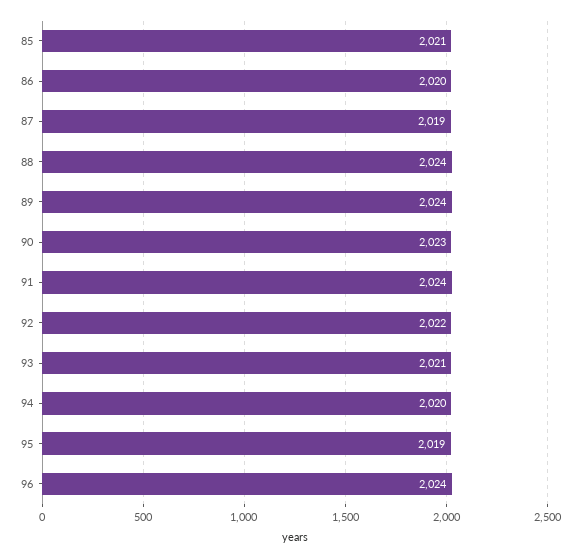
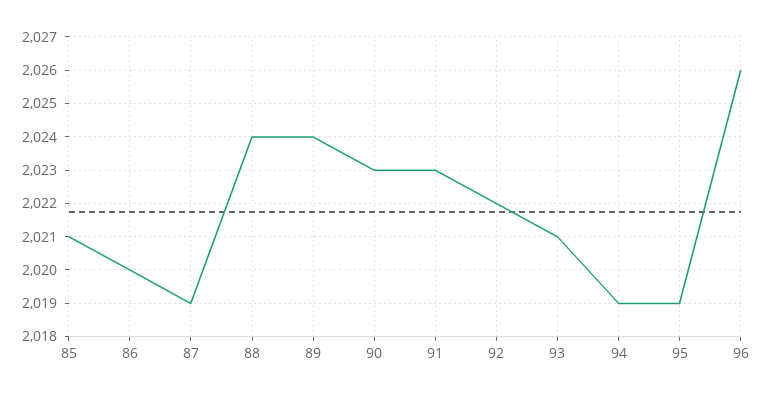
91: 2024 -> 2023
94: 2020 -> 2019
96: 2024 -> 2026

